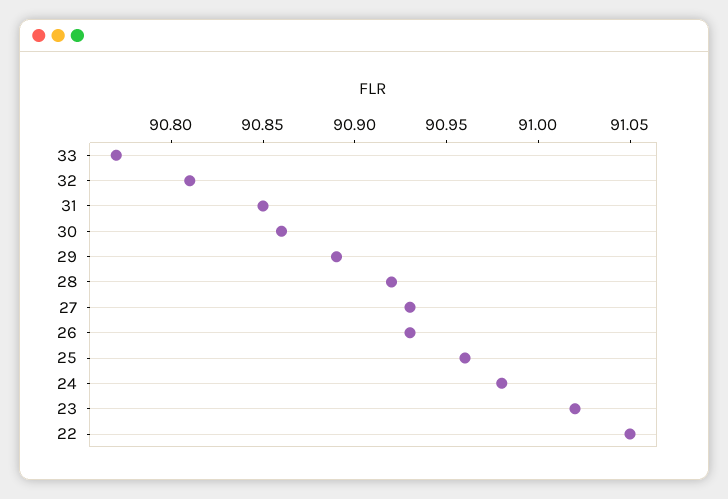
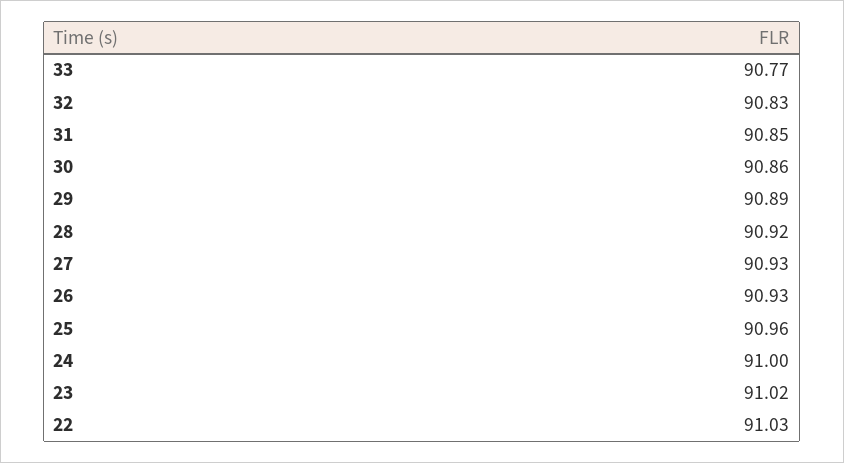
32: 90.81 -> 90.83
24: 90.98 -> 91
22: 91.05 -> 91.03

